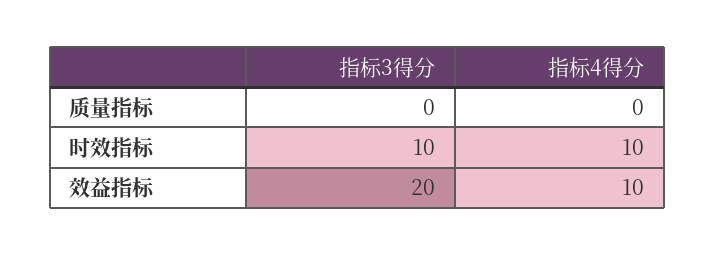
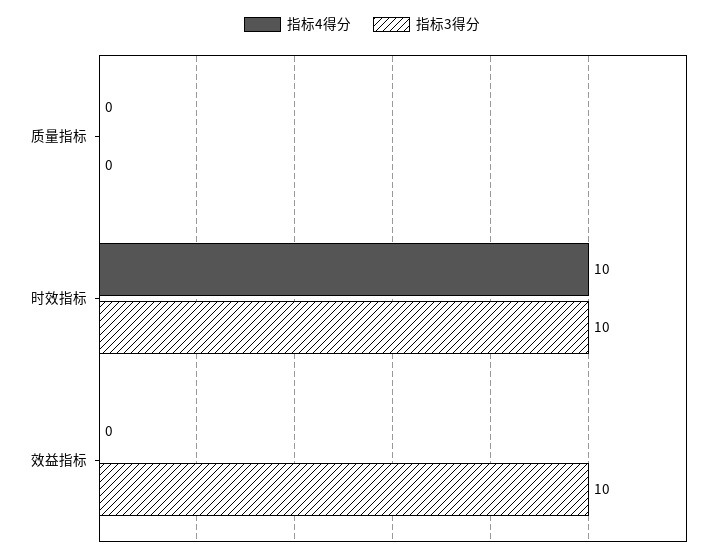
指标3得分, 效益指标: 20 -> 10
指标4得分, 效益指标: 10 -> 0

